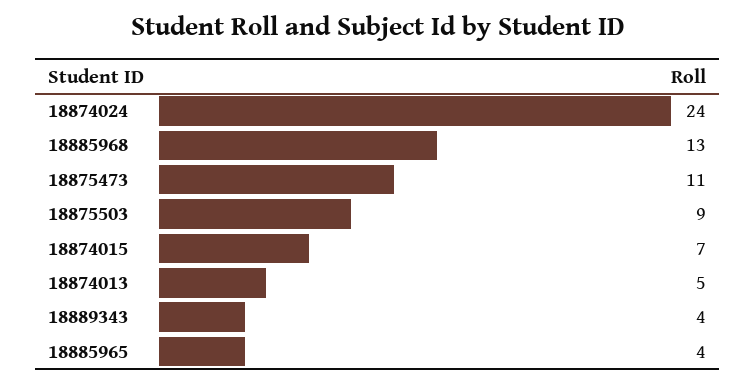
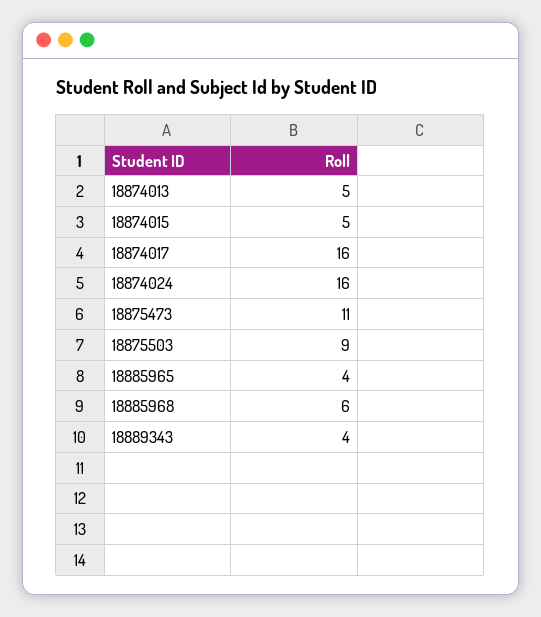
18874024: 24 -> 16
18885968: 13 -> 6
18874015: 7 -> 5
18874017: none -> 16

